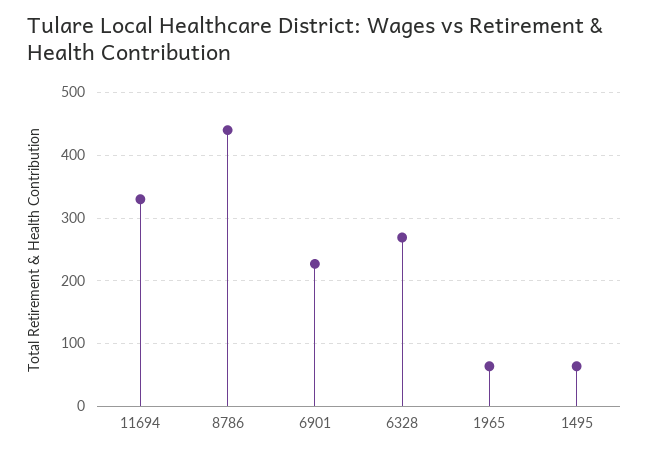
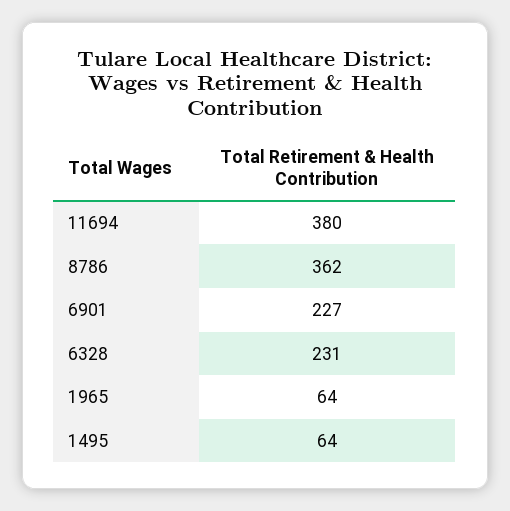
11694: 330 -> 380
8786: 440 -> 362
6328: 270 -> 231

